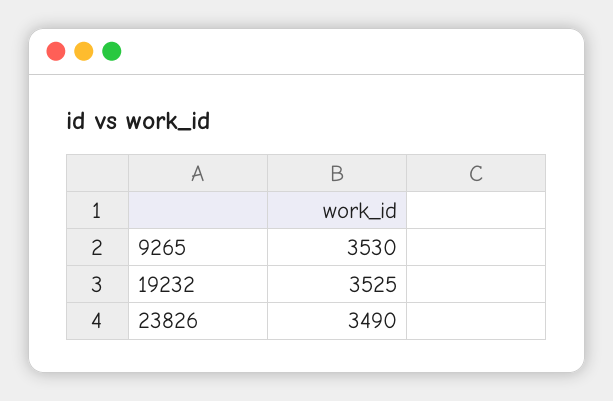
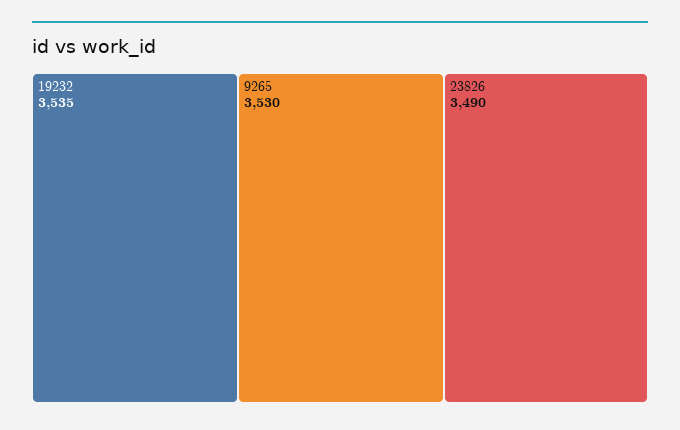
19232: 3525 -> 3535

